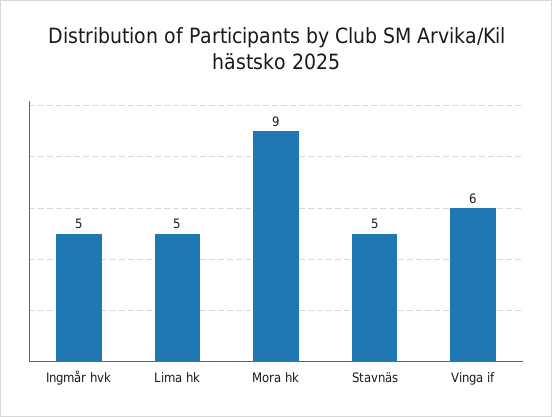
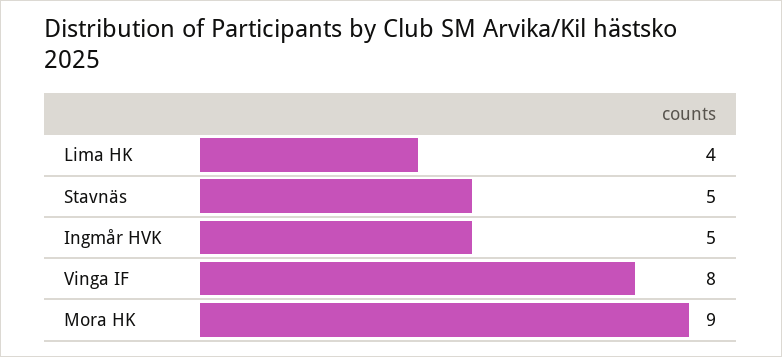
Lima hk: 5 -> 4
Vinga if: 6 -> 8

